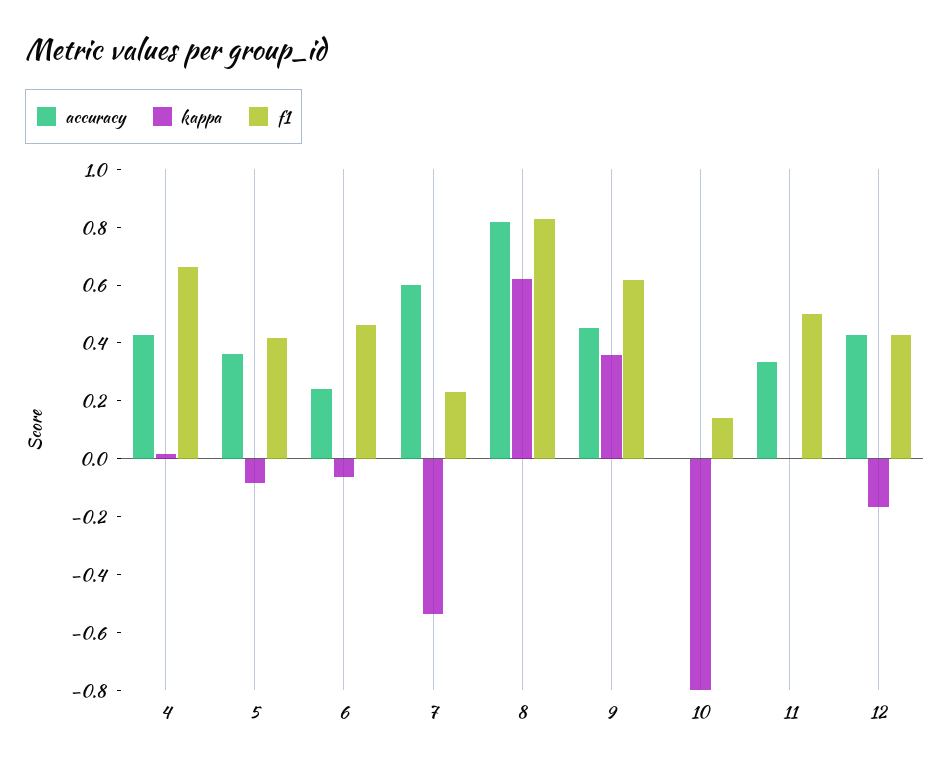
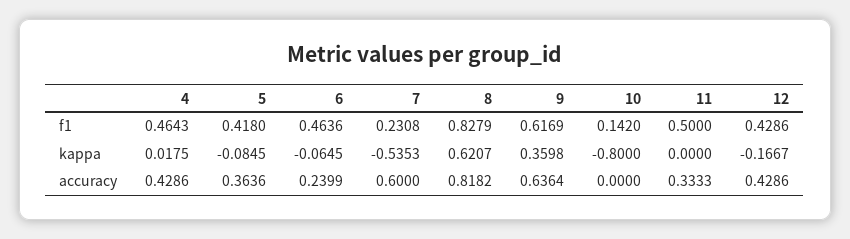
f1, 4: 0.65 -> 0.4643
accuracy, 9: 0.45 -> 0.6364

